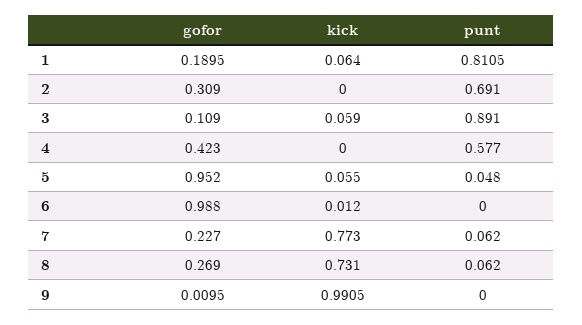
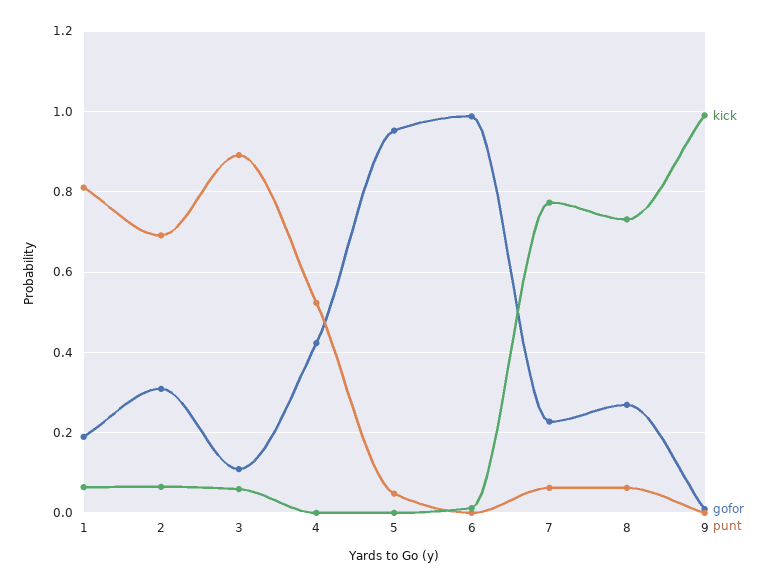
kick, 2: 0 -> 0.06
punt, 4: 0.577 -> 0.52
kick, 5: 0.055 -> 0

